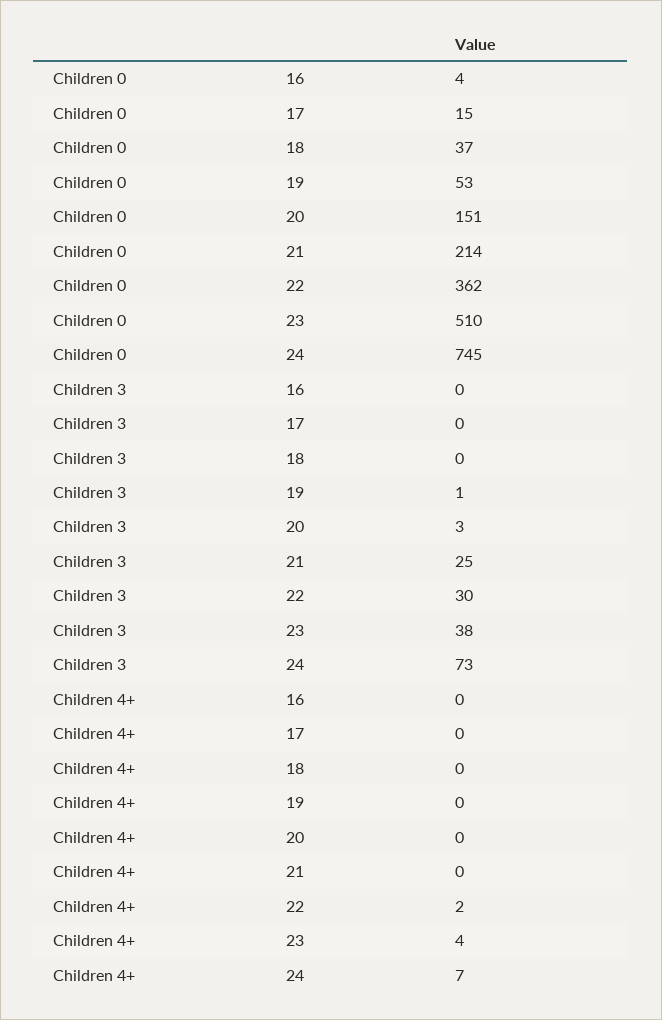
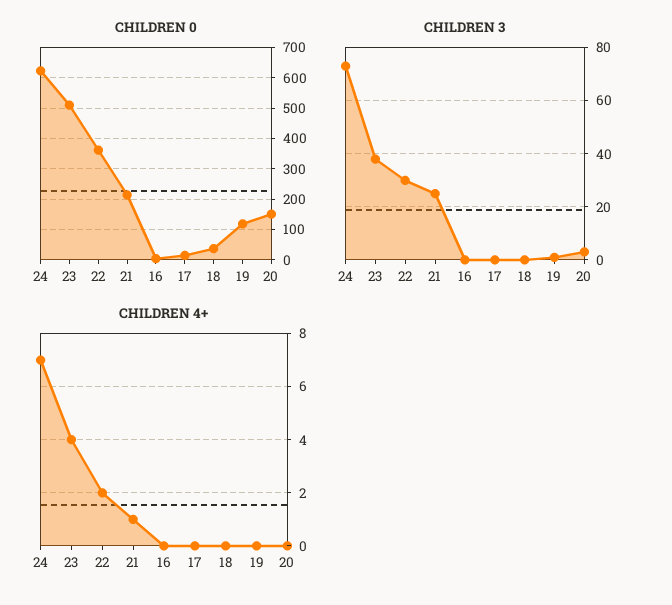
Children 0, 19: 53 -> 120
Children 0, 24: 745 -> 620
Children 4+, 21: 0 -> 1

